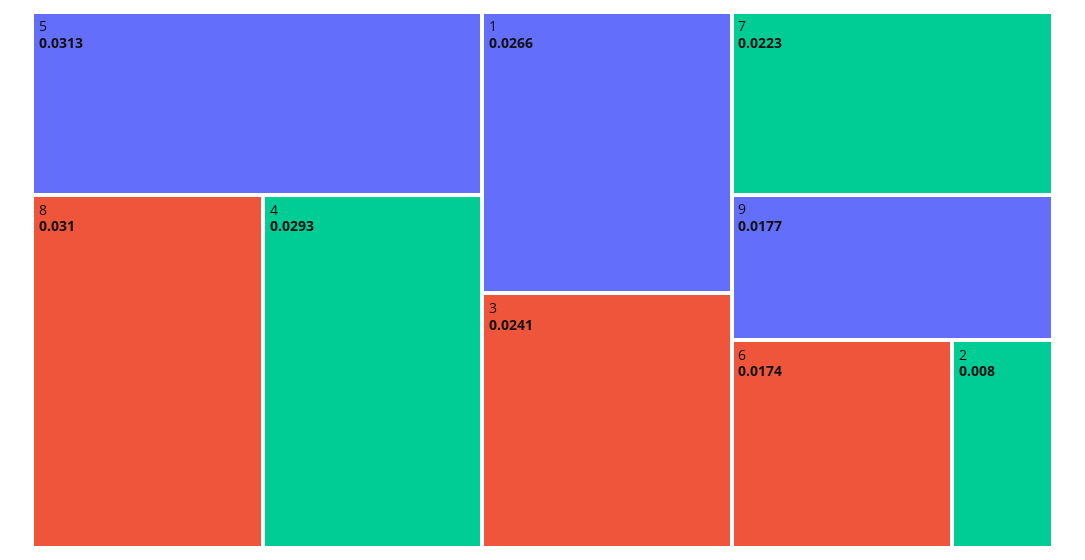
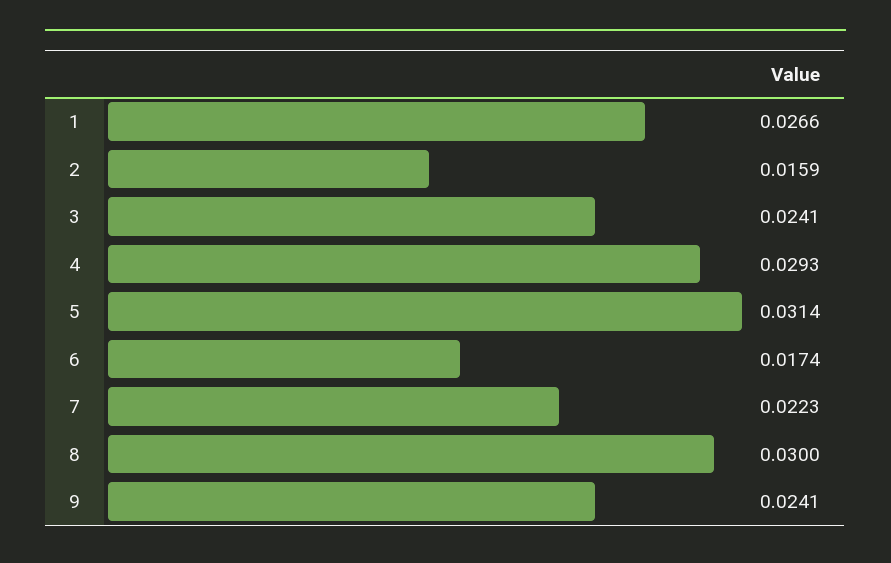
5: 0.0313 -> 0.0314
8: 0.031 -> 0.03
9: 0.0177 -> 0.0241
2: 0.008 -> 0.0159

